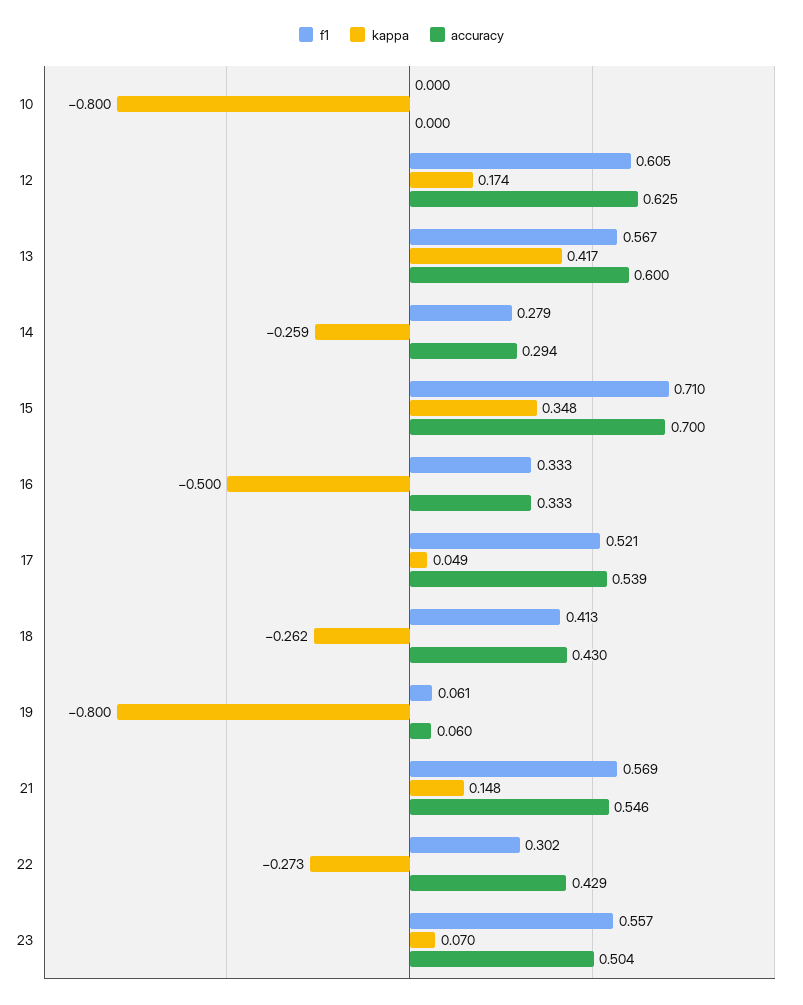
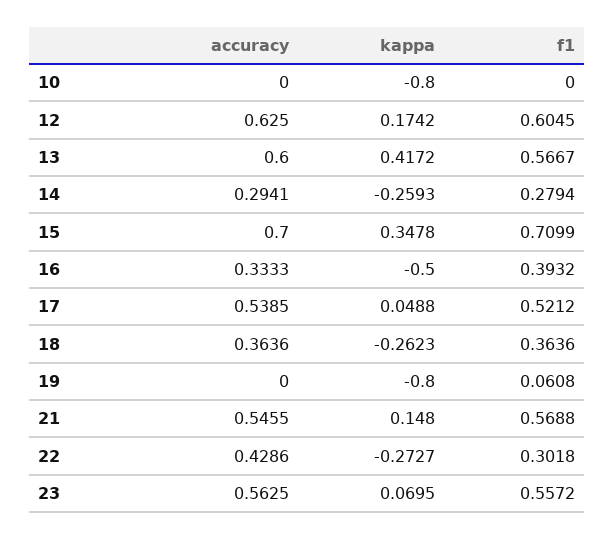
f1, 16: 0.333 -> 0.3932
f1, 18: 0.413 -> 0.3636
accuracy, 18: 0.43 -> 0.3636
accuracy, 19: 0.06 -> 0
accuracy, 23: 0.504 -> 0.5625

